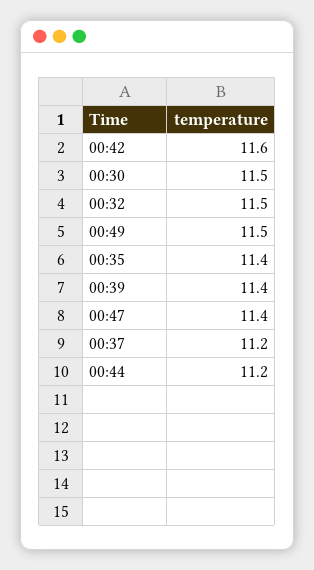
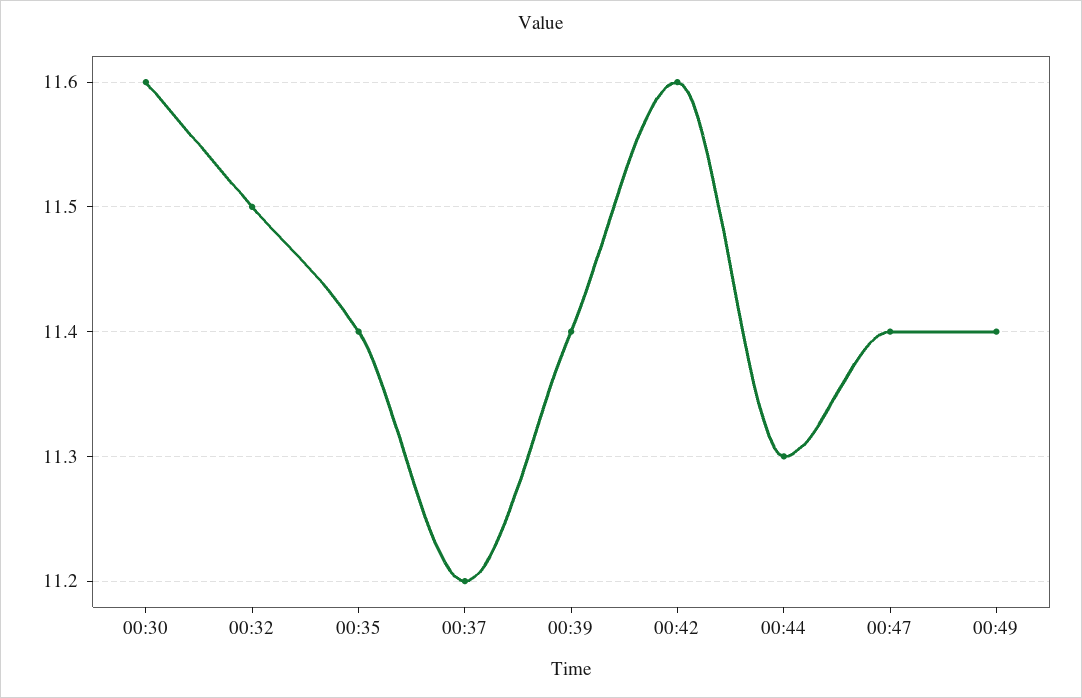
00:30: 11.5 -> 11.6
00:49: 11.5 -> 11.4
00:44: 11.2 -> 11.3

